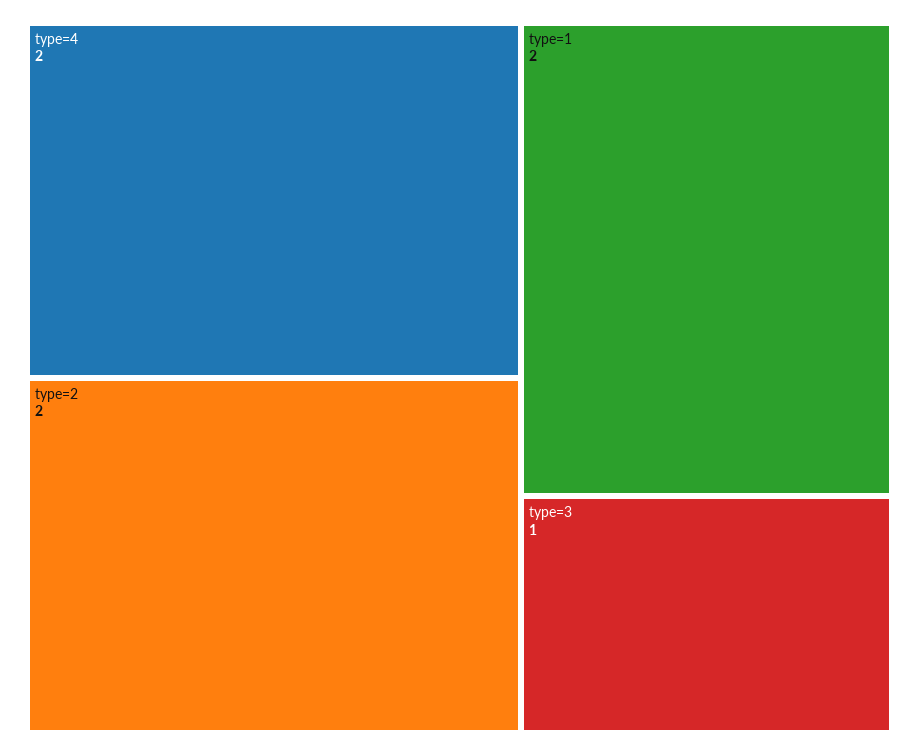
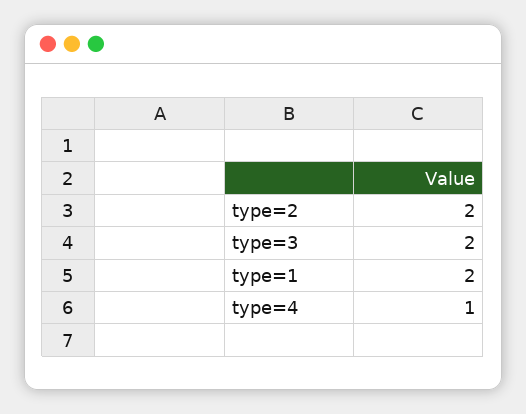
type=4: 2 -> 1
type=3: 1 -> 2

